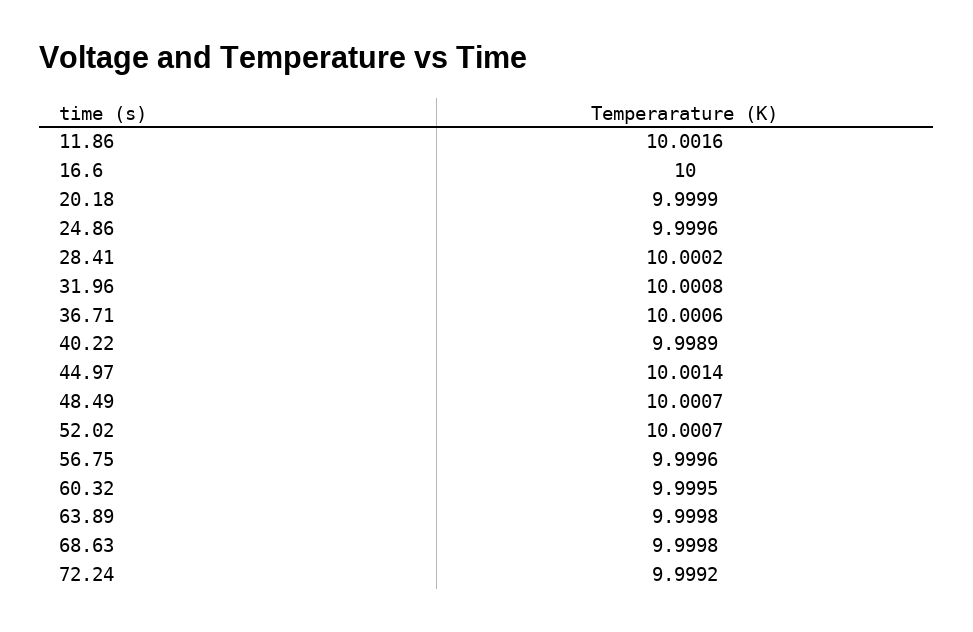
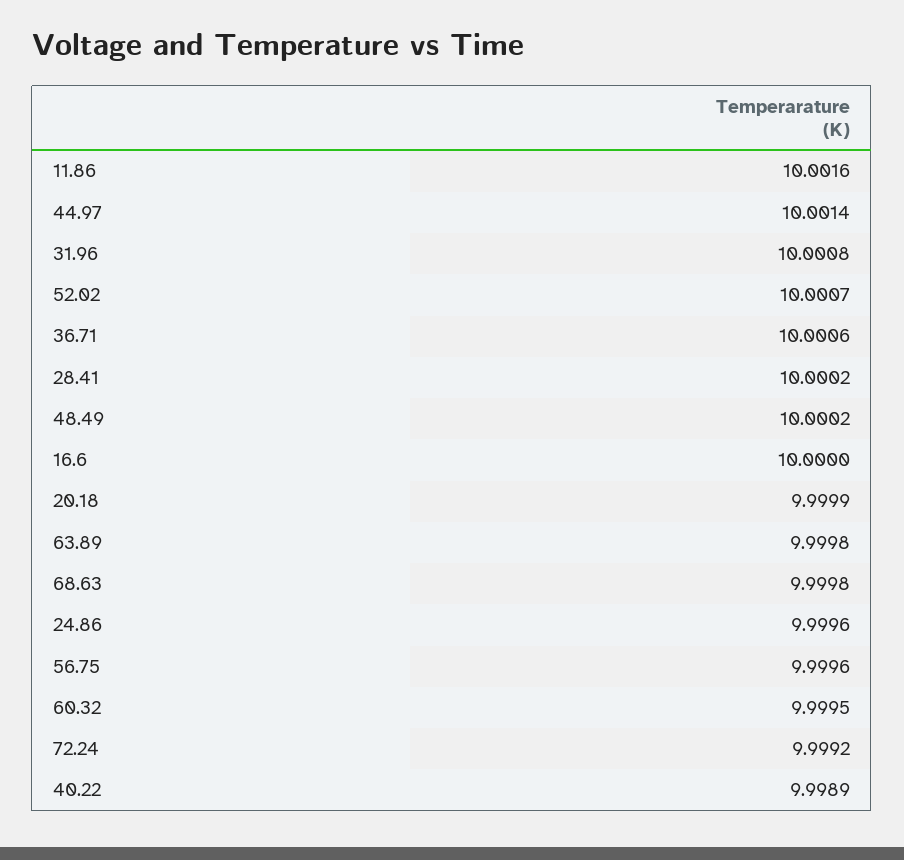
48.49: 10.0007 -> 10.0002

